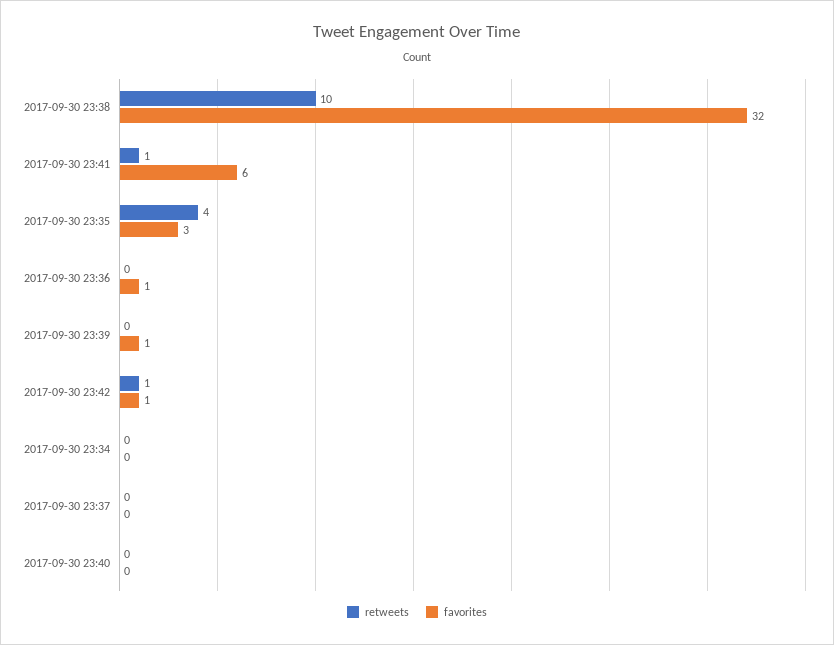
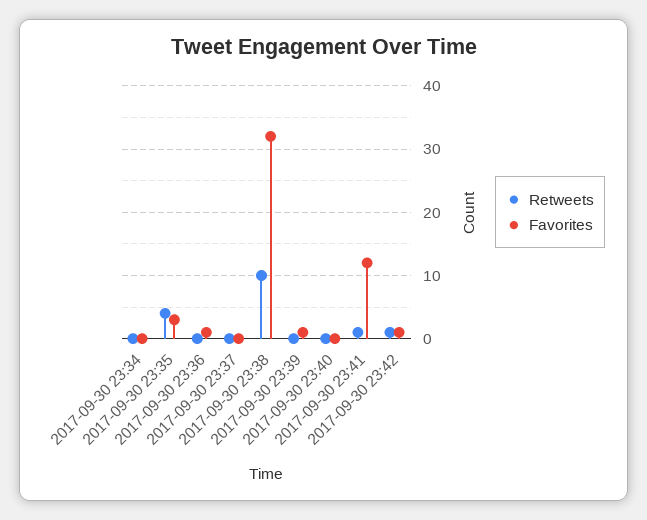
favorites, 2017-09-30 23:41: 6 -> 12

